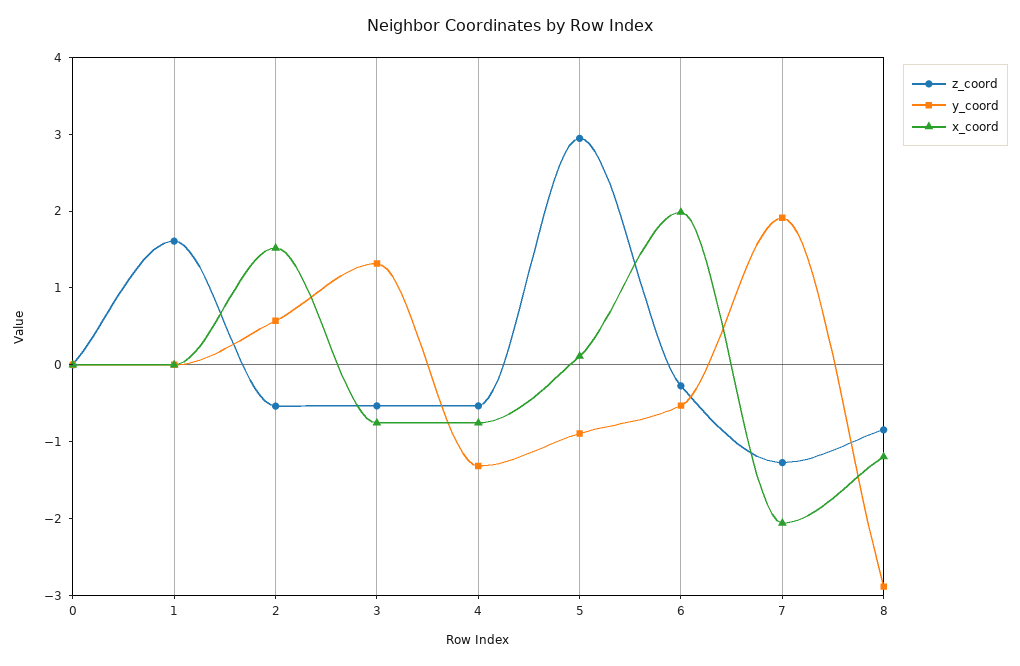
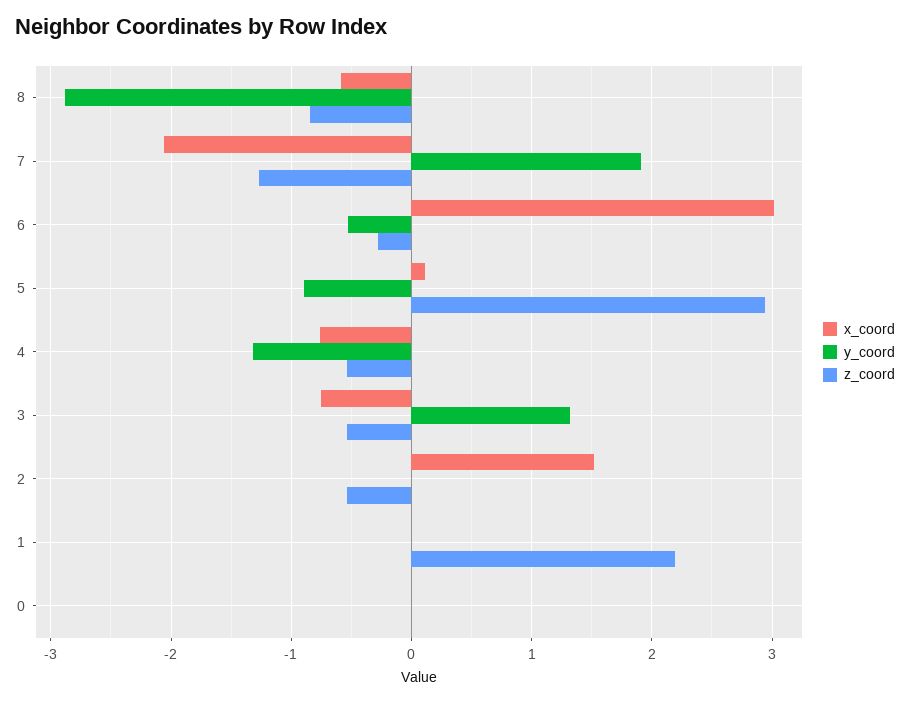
z_coord, 1: 1.6 -> 2.2
y_coord, 2: 0.6 -> 0
x_coord, 6: 2 -> 3
x_coord, 8: -1.2 -> -0.6

